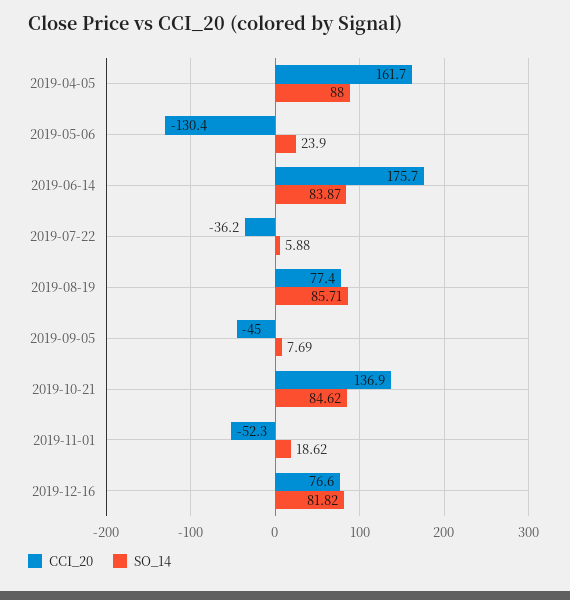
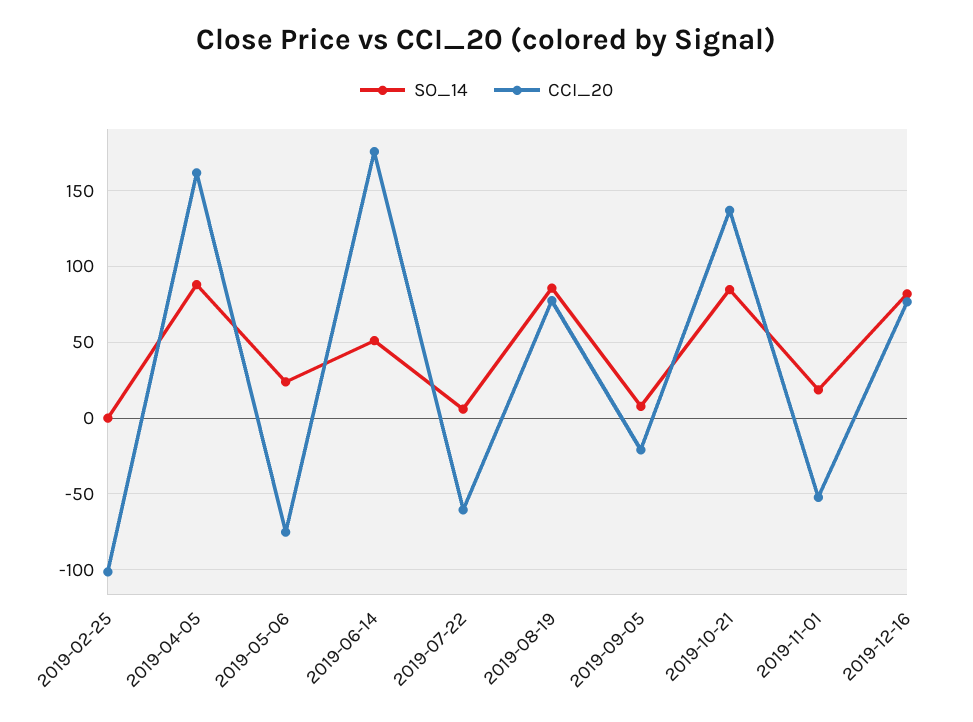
CCI_20, 2019-05-06: -130.4 -> -75
SO_14, 2019-06-14: 83.87 -> 50
CCI_20, 2019-07-22: -36.2 -> -60
CCI_20, 2019-09-05: -45 -> -20
SO_14, 2019-02-25: none -> 0
CCI_20, 2019-02-25: none -> -100

